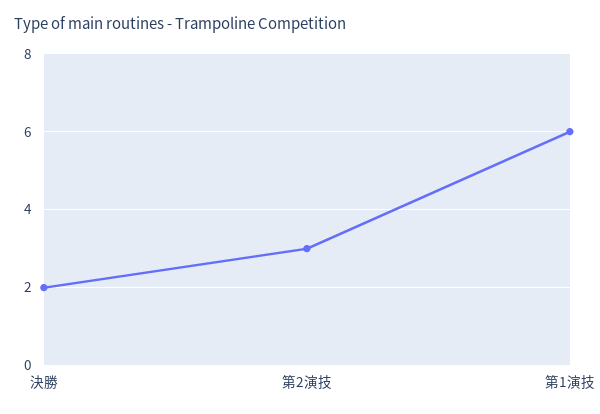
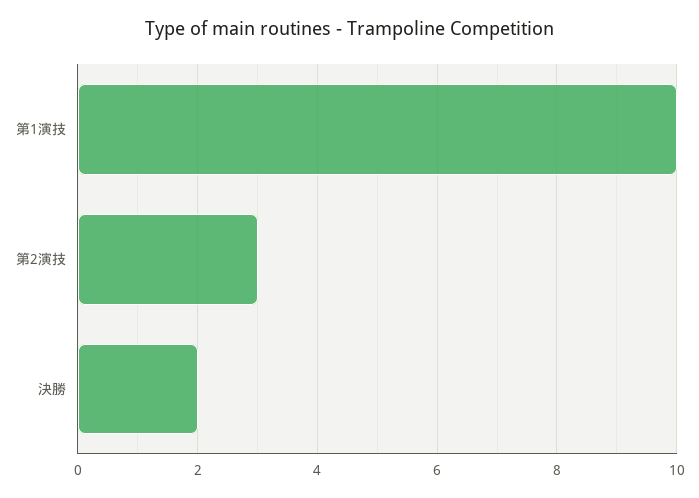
第1演技: 6 -> 10

